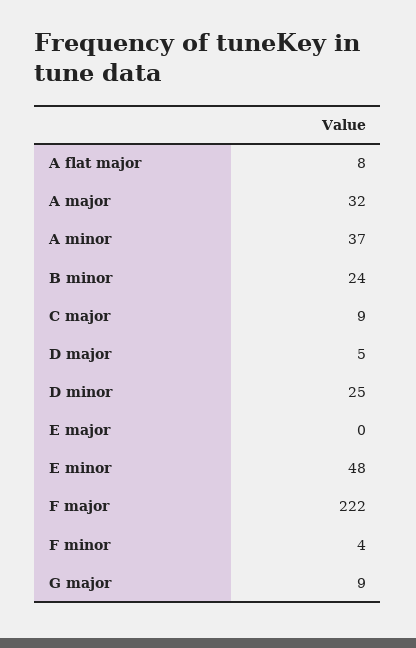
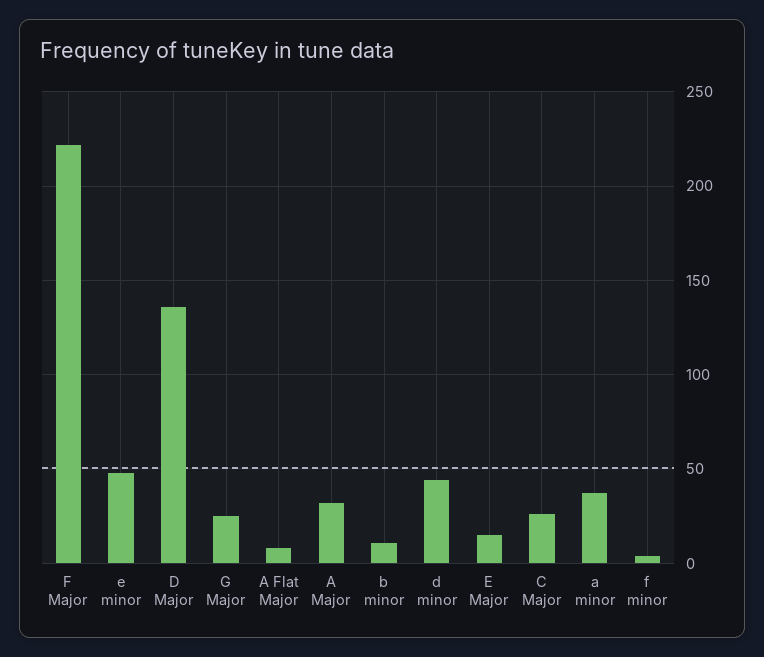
B minor: 24 -> 10
C major: 9 -> 25
D major: 5 -> 135
D minor: 25 -> 45
E major: 0 -> 15
G major: 9 -> 25

